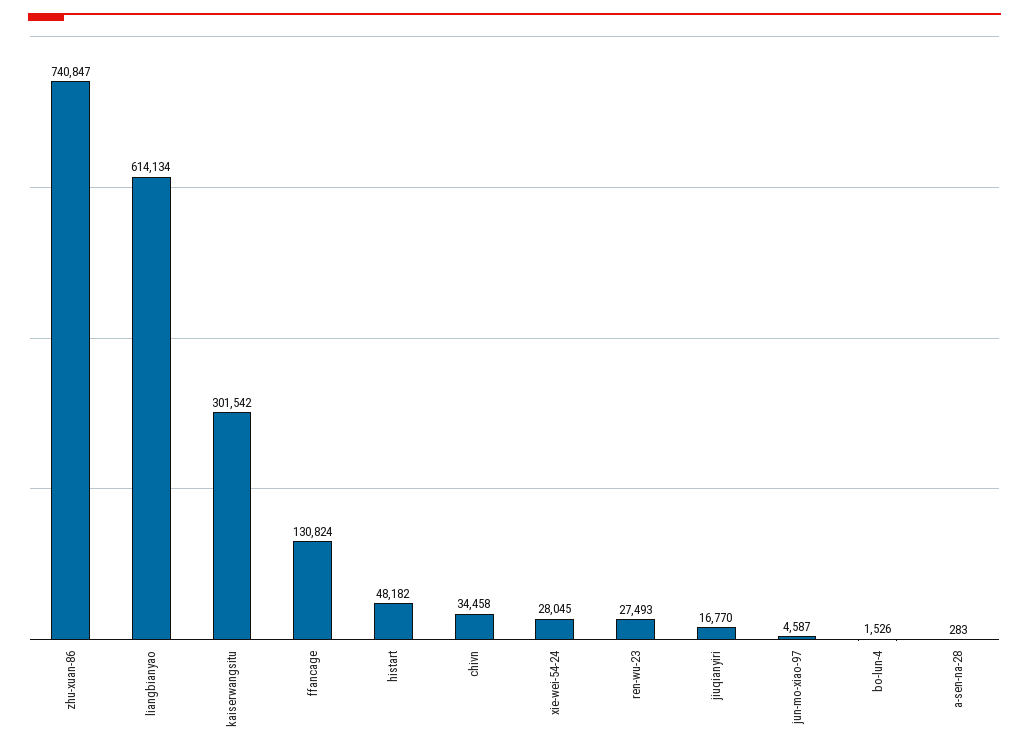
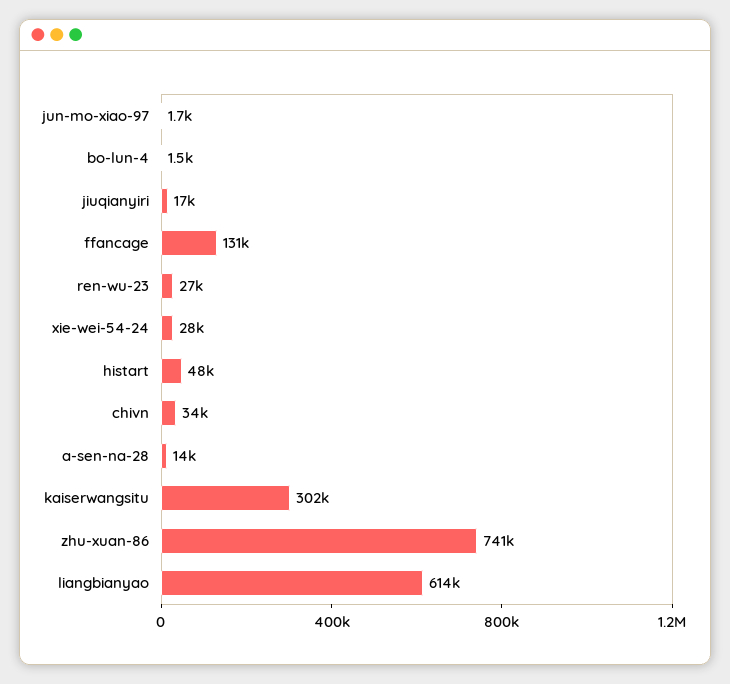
jun-mo-xiao-97: 4587 -> 1700
a-sen-na-28: 283 -> 14000

